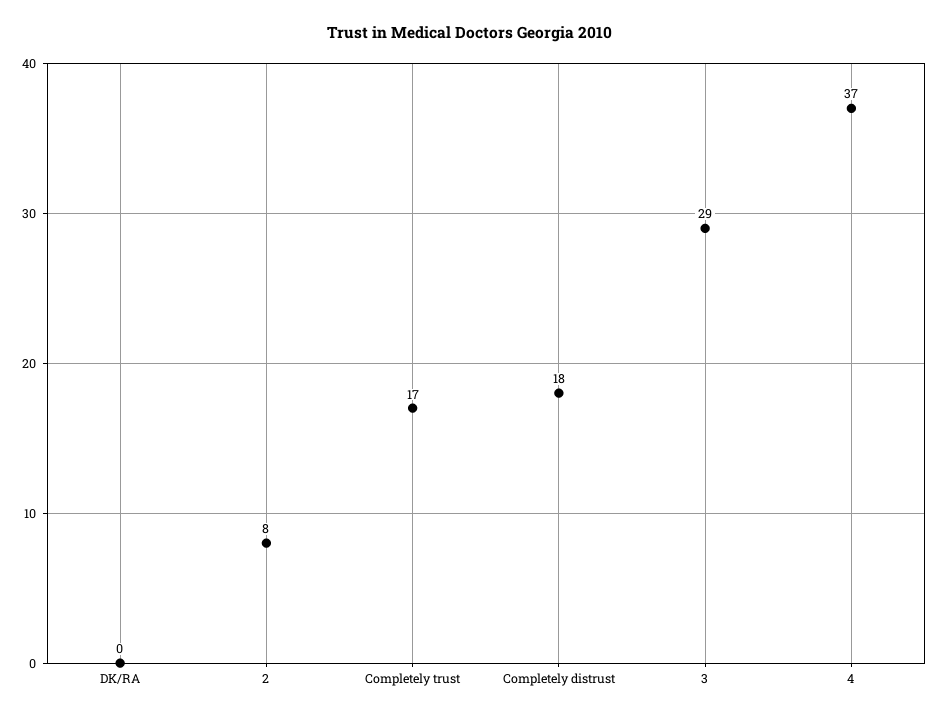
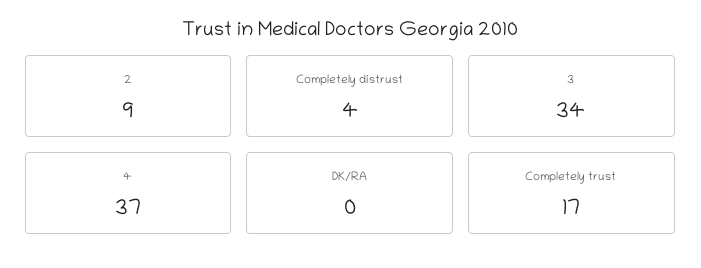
2: 8 -> 9
Completely distrust: 18 -> 4
3: 29 -> 34

